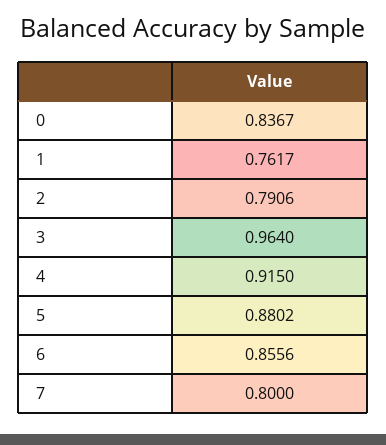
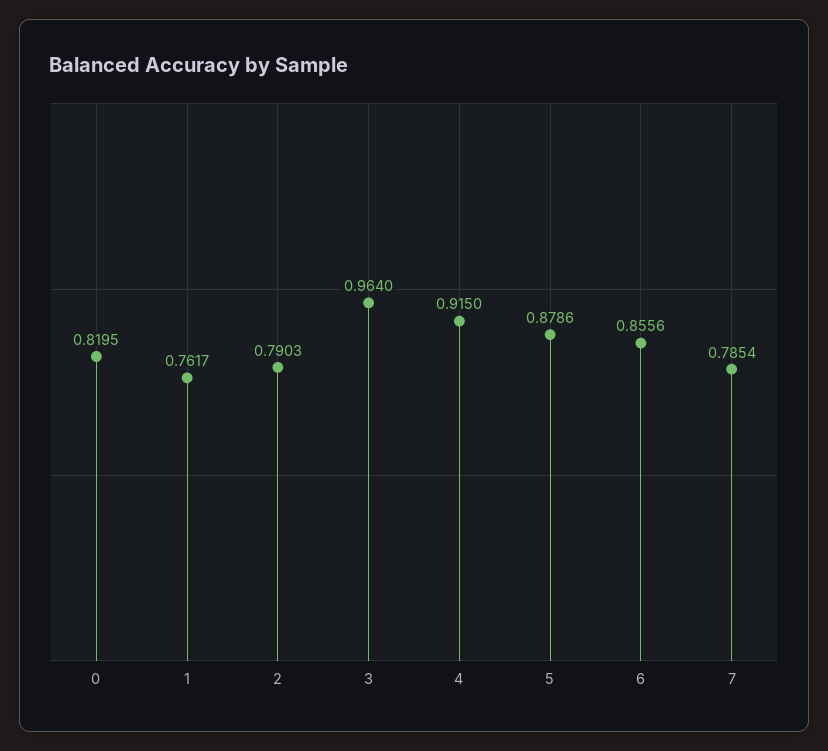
0: 0.8367 -> 0.8195
2: 0.7906 -> 0.7903
5: 0.8802 -> 0.8786
7: 0.8 -> 0.7854

